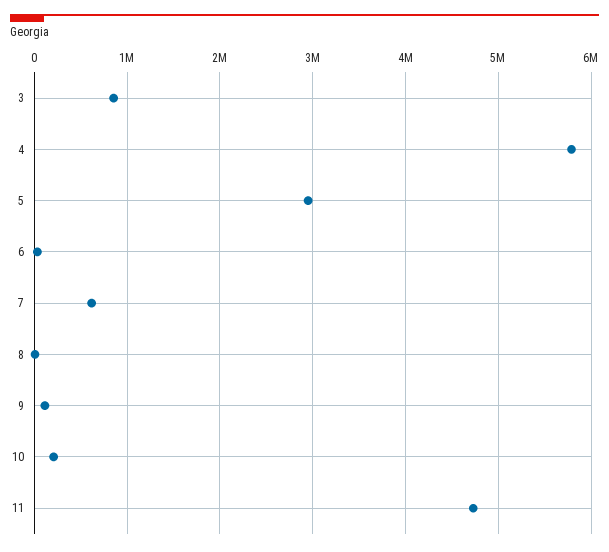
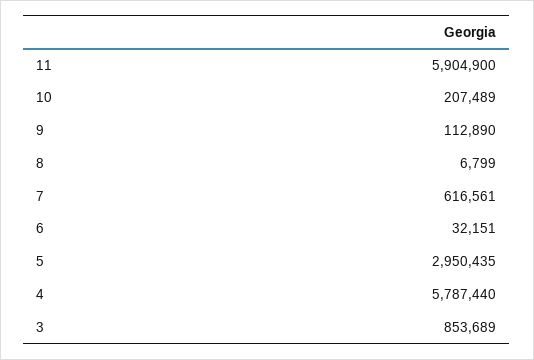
11: 4700000 -> 5904900

